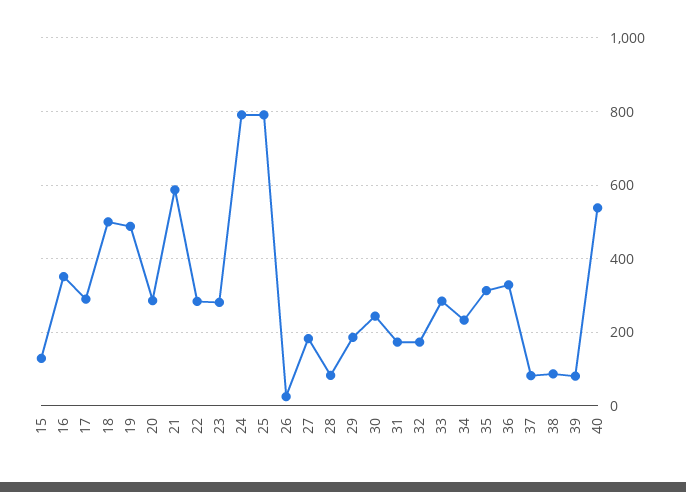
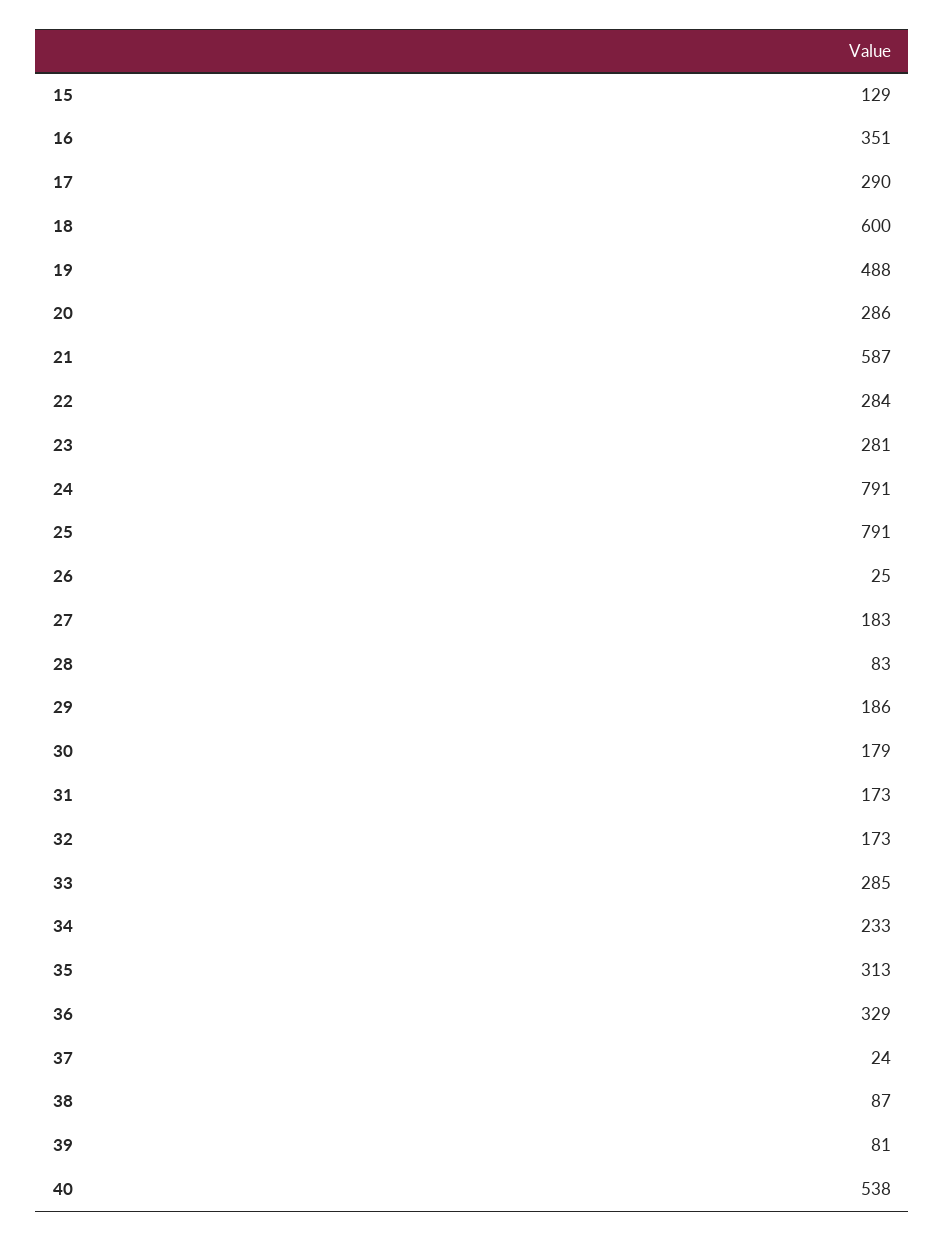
18: 500 -> 600
30: 240 -> 179
37: 80 -> 24

